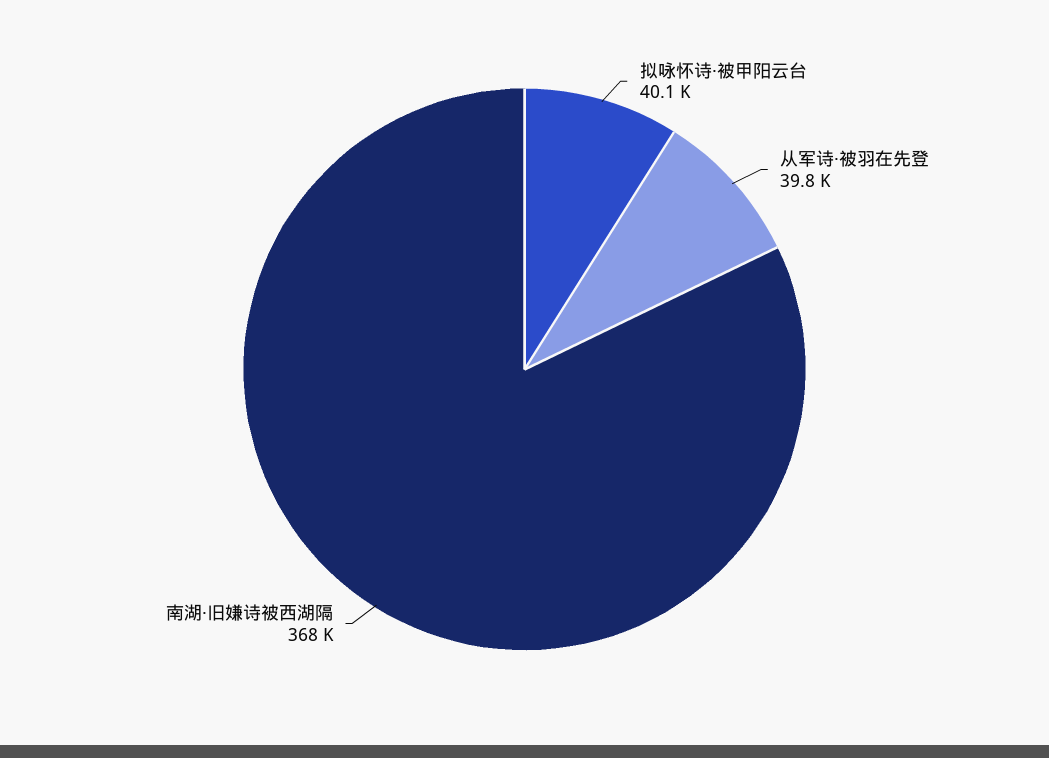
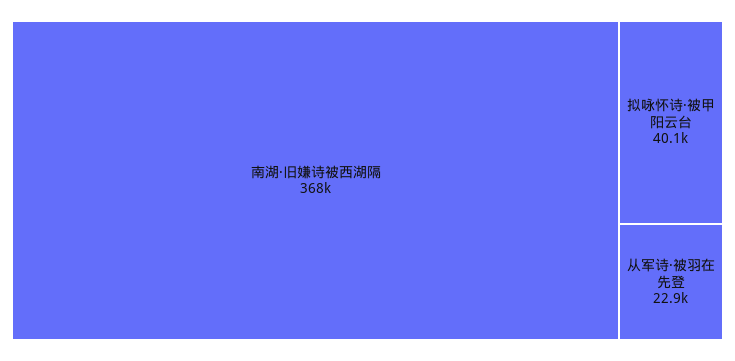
从军诗·被羽在先登: 39800 -> 22900

